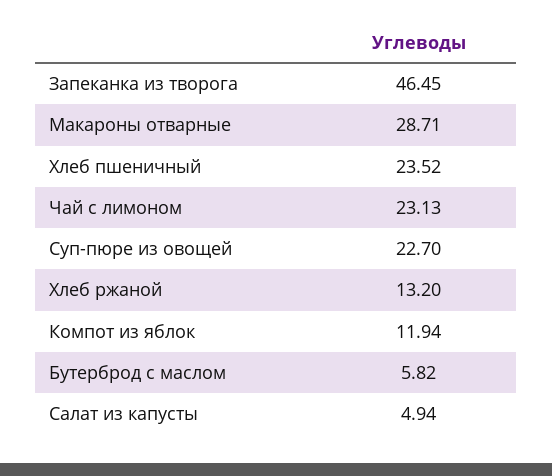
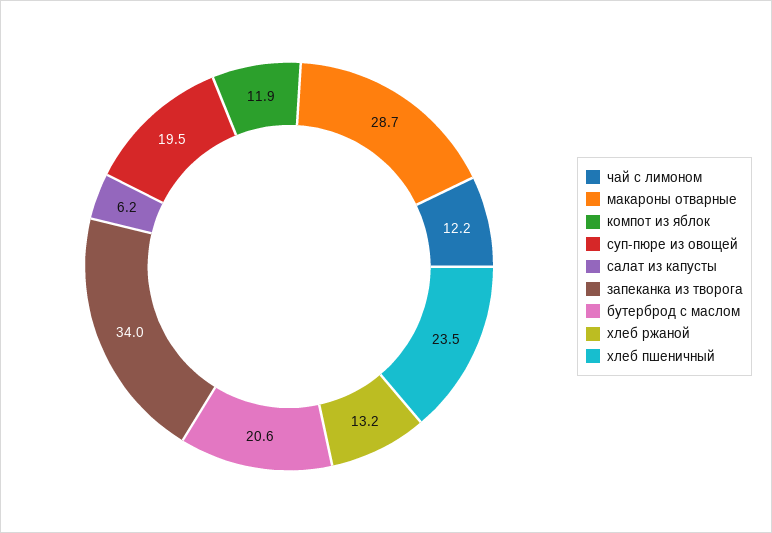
Запеканка из творога: 46.45 -> 34
Чай с лимоном: 23.13 -> 12.2
Суп-пюре из овощей: 22.7 -> 19.5
Бутерброд с маслом: 5.82 -> 20.6
Салат из капусты: 4.94 -> 6.2

